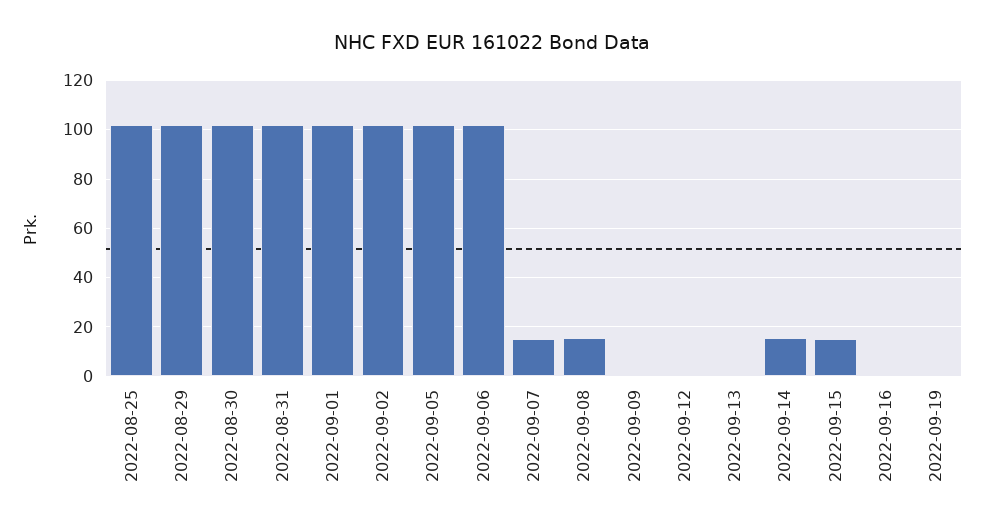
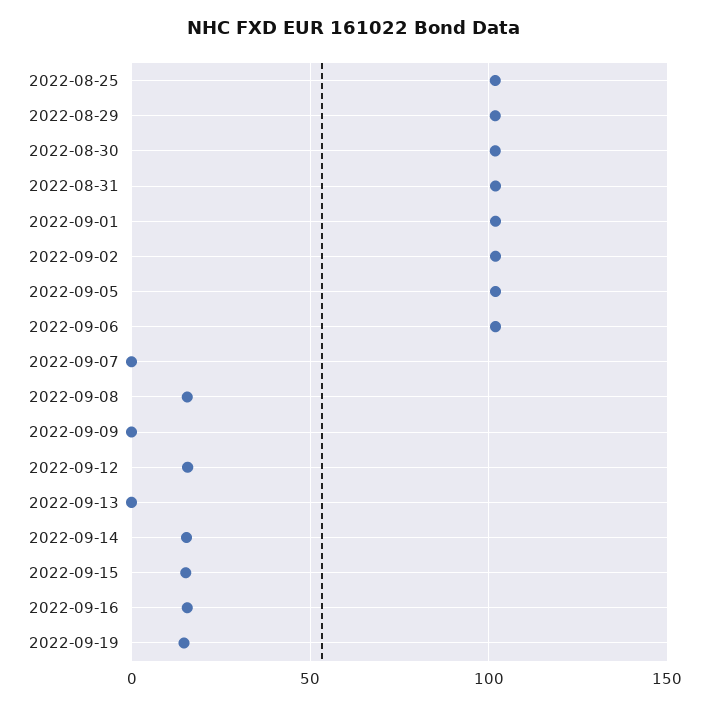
2022-09-07: 15 -> 0
2022-09-12: 0 -> 15
2022-09-16: 0 -> 15
2022-09-19: 0 -> 15

